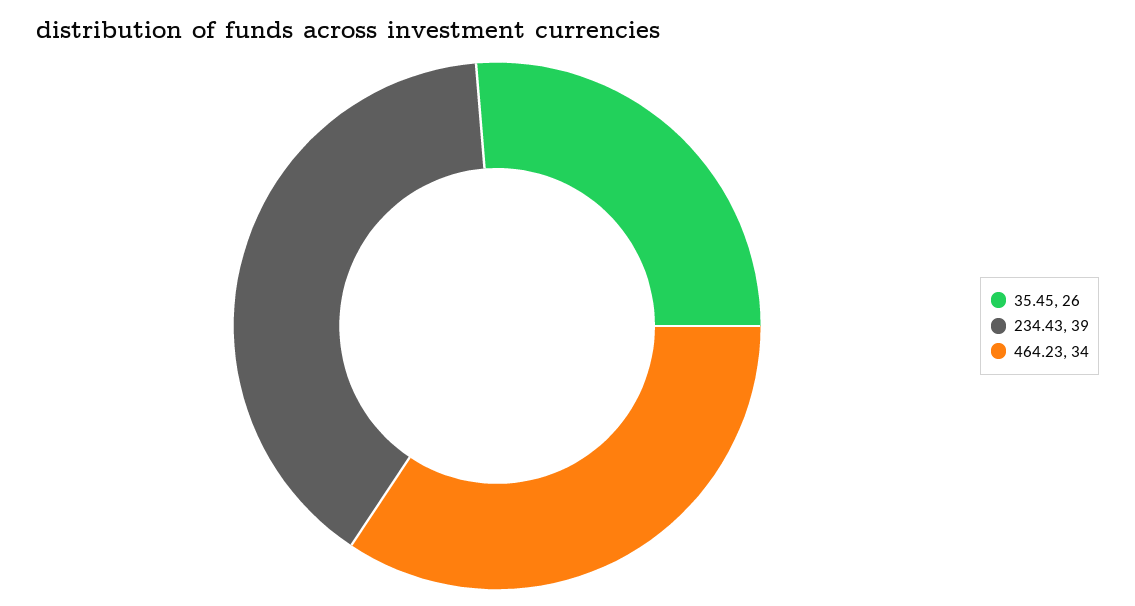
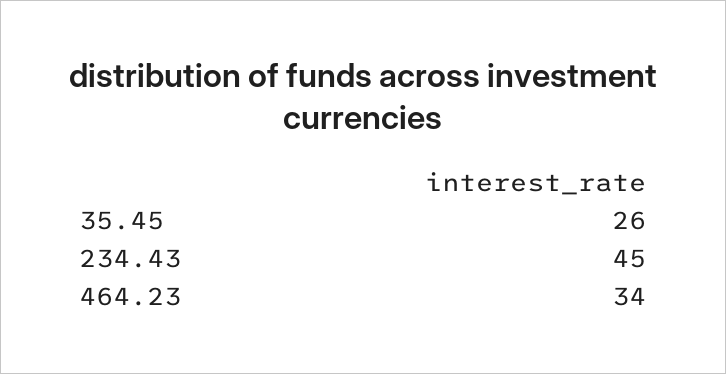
234.43: 39 -> 45

